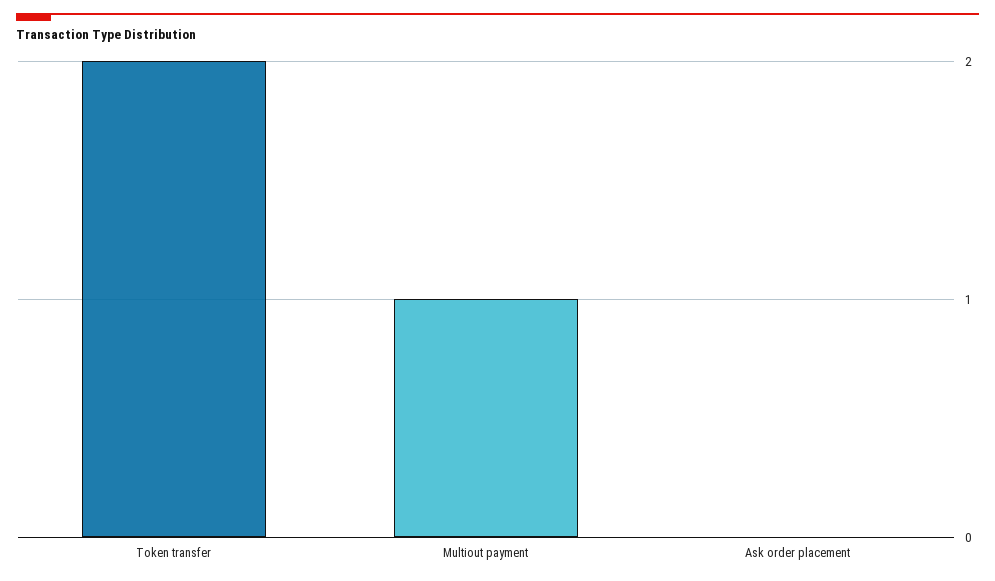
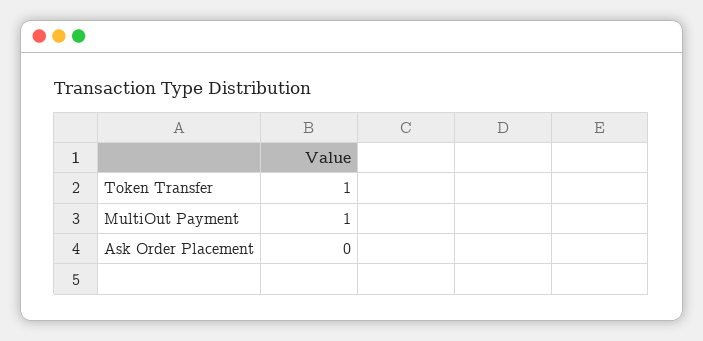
Token transfer: 2 -> 1

